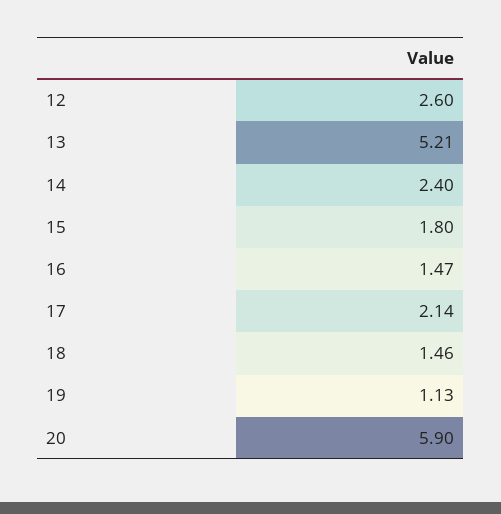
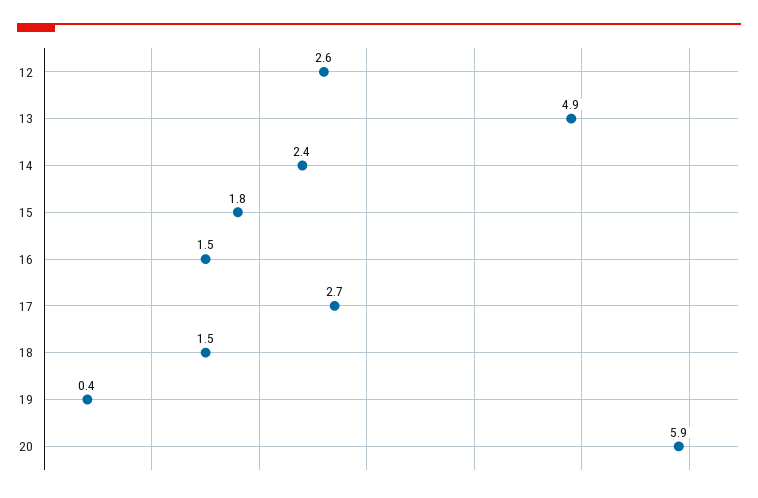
13: 5.21 -> 4.9
17: 2.14 -> 2.7
19: 1.13 -> 0.4

